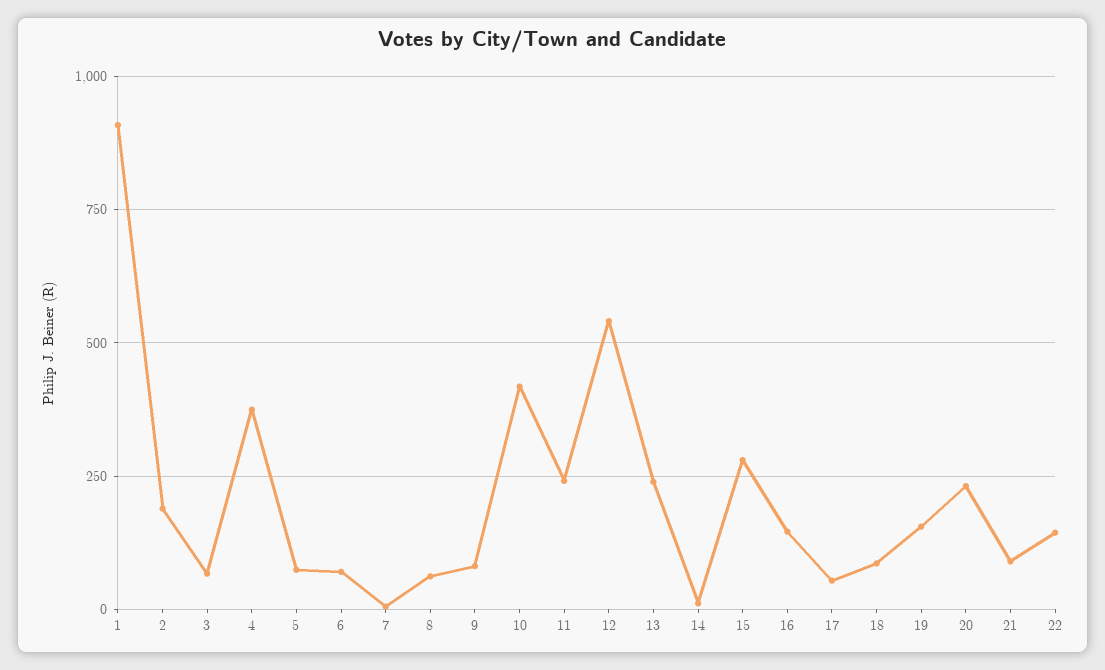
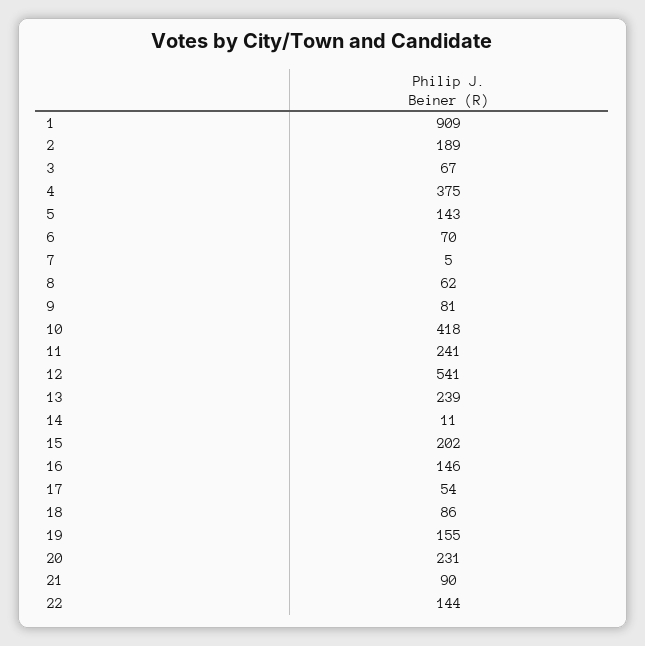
5: 75 -> 143
15: 275 -> 202

